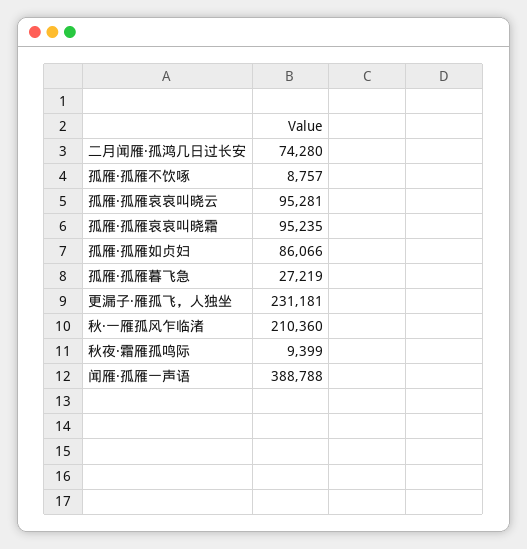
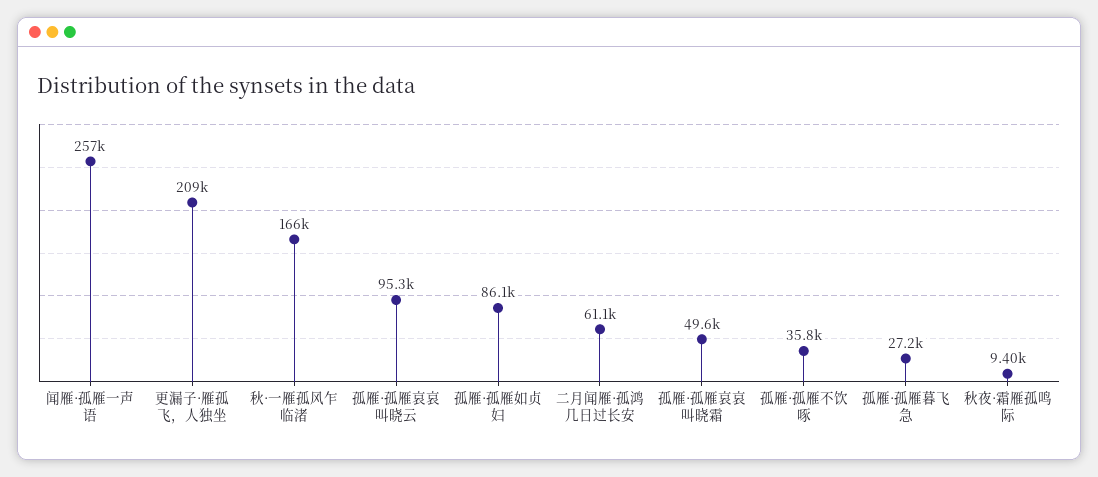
二月闻雁·孤鸿几日过长安: 74280 -> 61100
孤雁·孤雁不饮啄: 8757 -> 35800
孤雁·孤雁哀哀叫晓霜: 95235 -> 49600
更漏子·雁孤飞，人独坐: 231181 -> 209000
秋·一雁孤风乍临渚: 210360 -> 166000
闻雁·孤雁一声语: 388788 -> 257000

